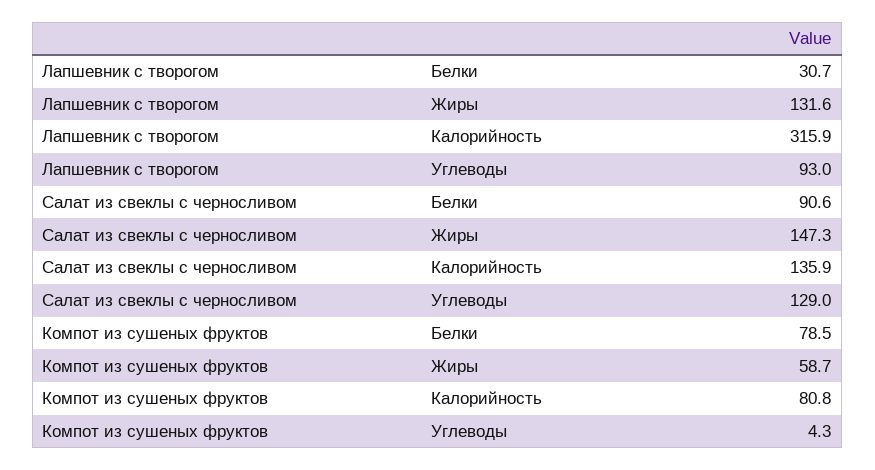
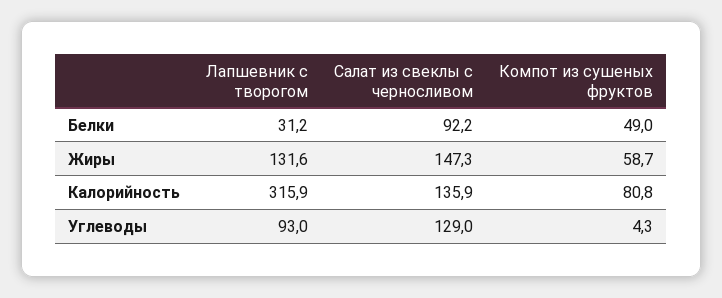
Лапшевник с творогом, Белки: 30.7 -> 31.2
Салат из свеклы с черносливом, Белки: 90.6 -> 92.2
Компот из сушеных фруктов, Белки: 78.5 -> 49

